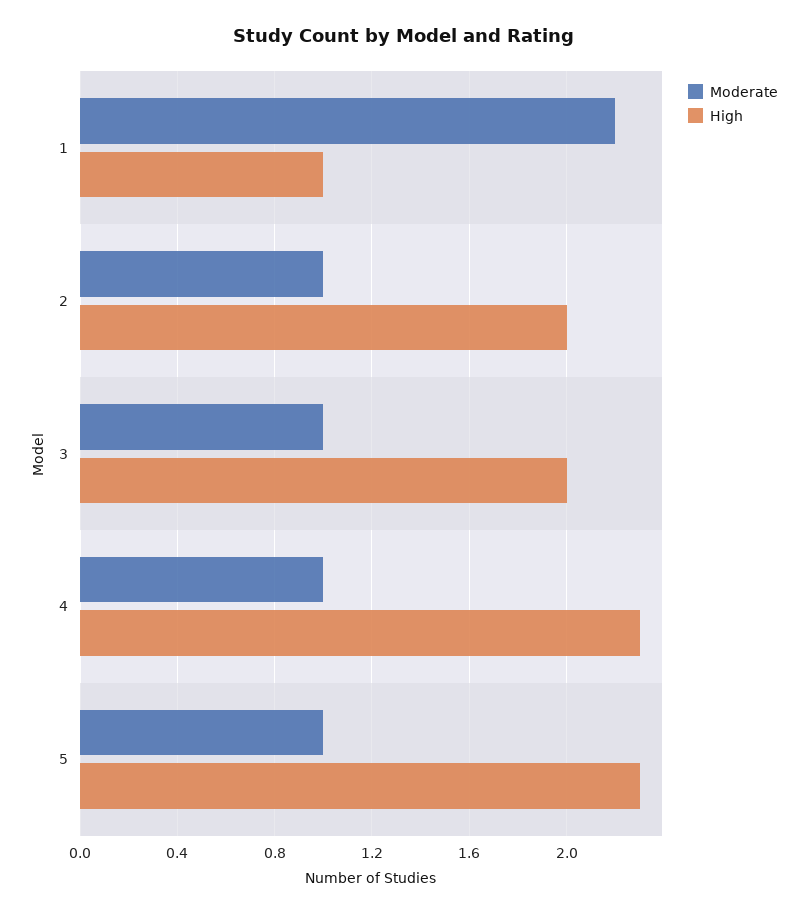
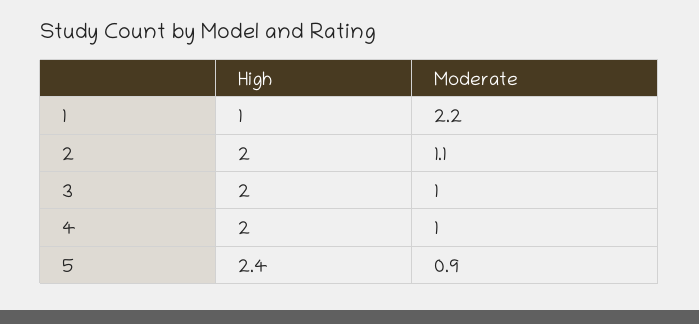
Moderate, 2: 1 -> 1.1
High, 4: 2.3 -> 2
Moderate, 5: 1 -> 0.9
High, 5: 2.3 -> 2.4

